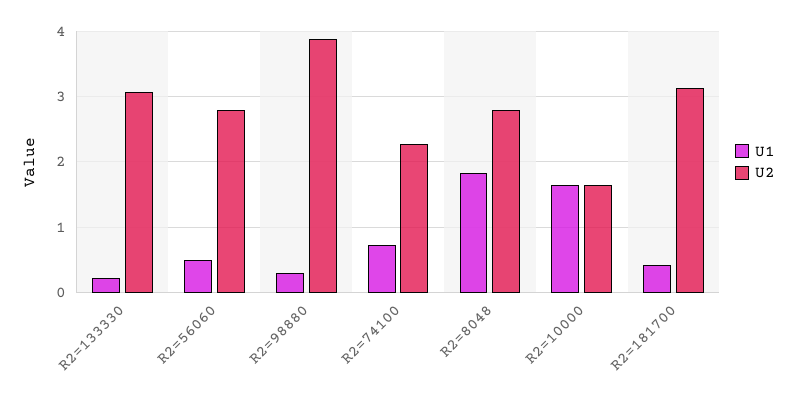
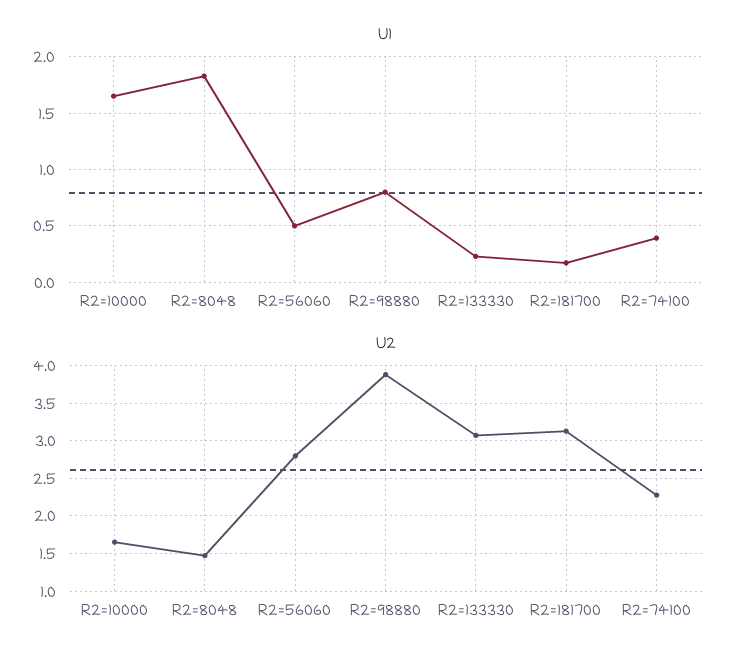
U1, R2=98880: 0.3 -> 0.8
U1, R2=74100: 0.7 -> 0.4
U2, R2=8048: 2.8 -> 1.5
U1, R2=181700: 0.4 -> 0.2

